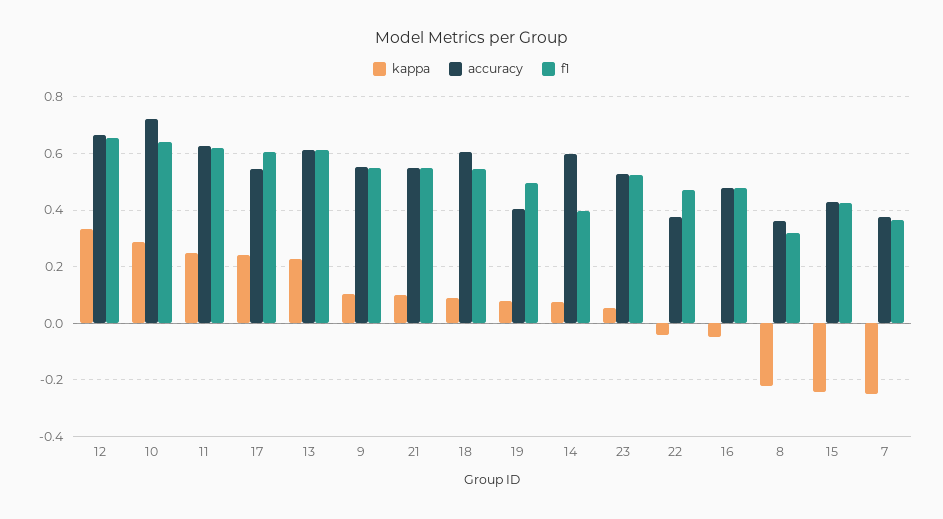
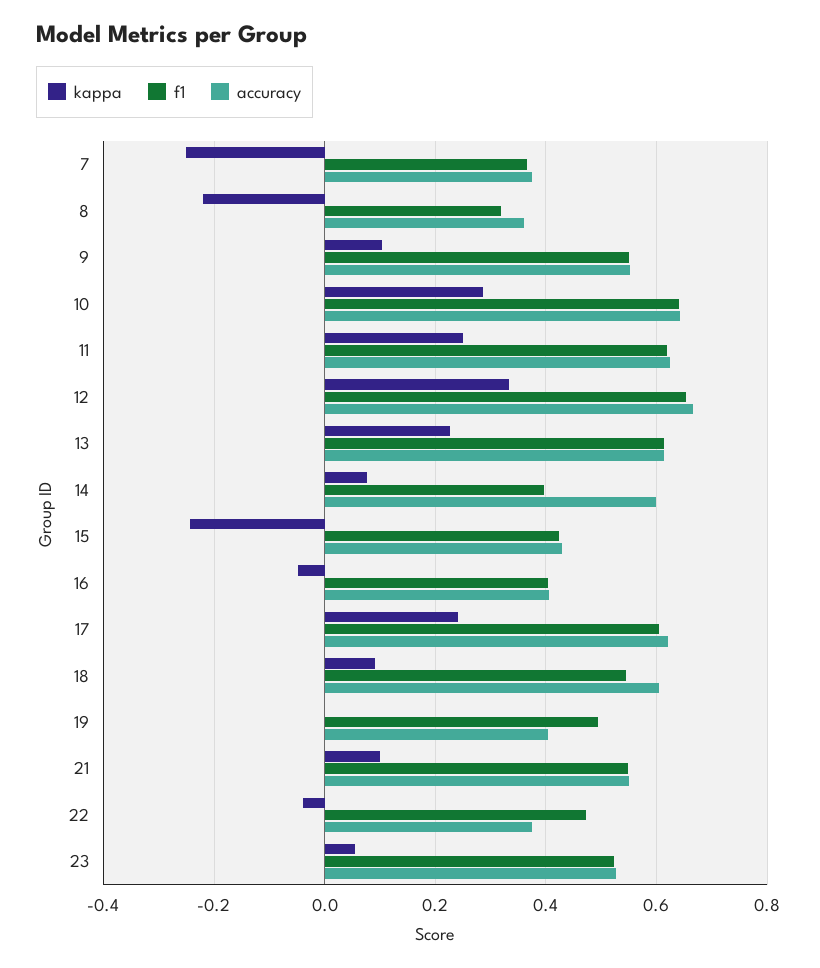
accuracy, 10: 0.725 -> 0.64
accuracy, 17: 0.55 -> 0.62
kappa, 19: 0.075 -> 0
accuracy, 16: 0.475 -> 0.4
f1, 16: 0.475 -> 0.4

